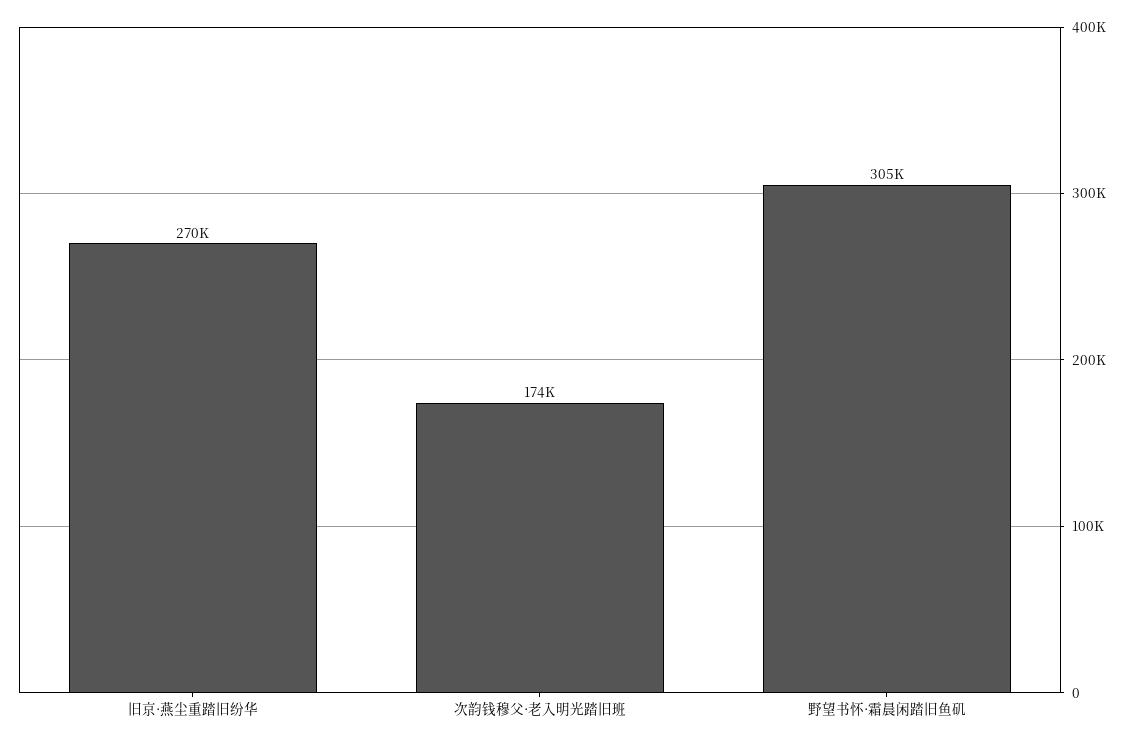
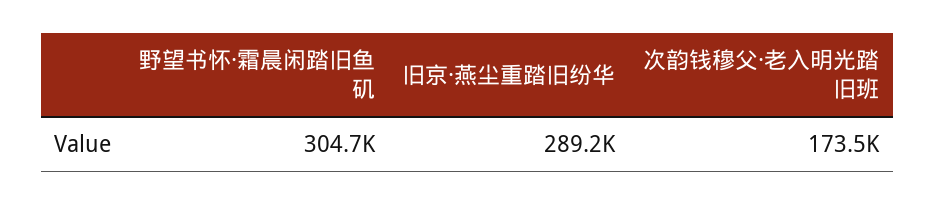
旧京·燕尘重踏旧纷华: 270000 -> 289200

